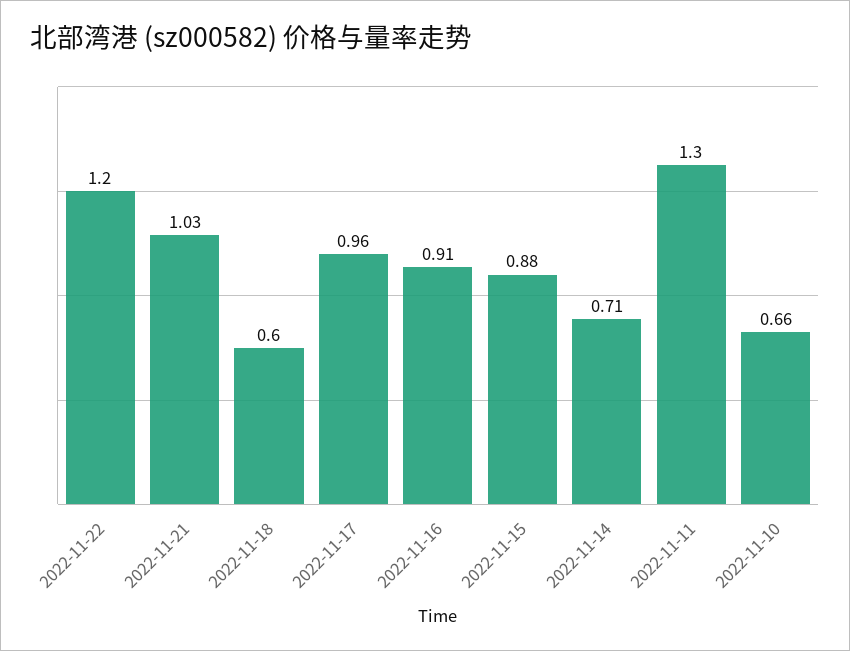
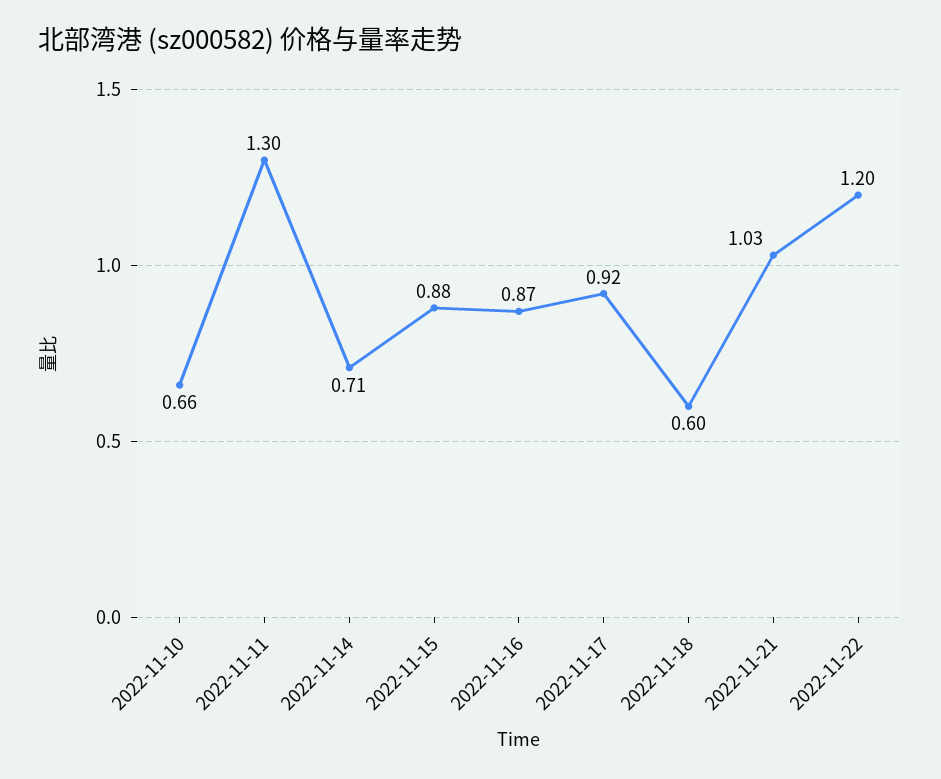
2022-11-17: 0.96 -> 0.92
2022-11-16: 0.91 -> 0.87

